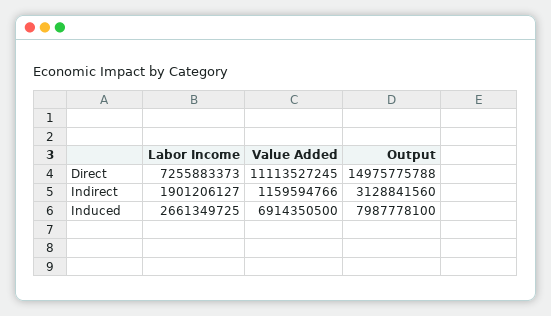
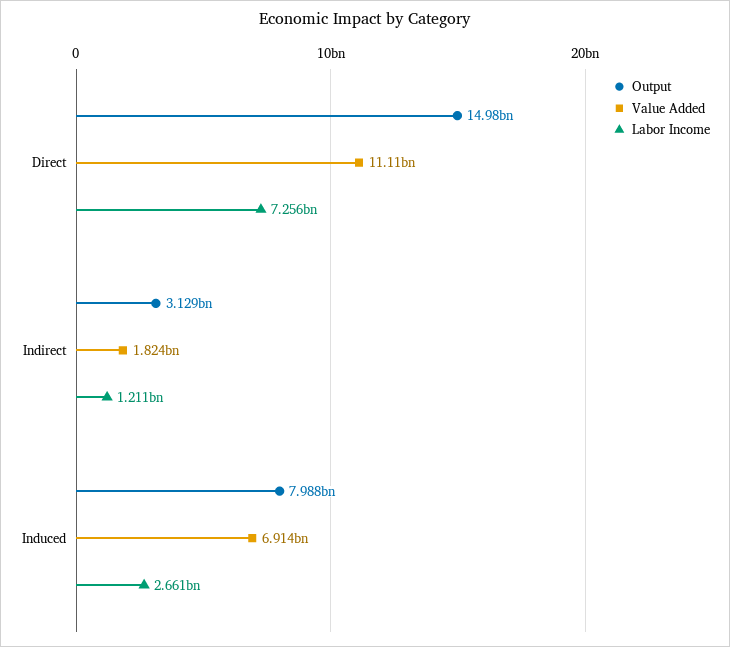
Labor Income, Indirect: 1901206127 -> 1211000000
Value Added, Indirect: 1159594766 -> 1824000000

